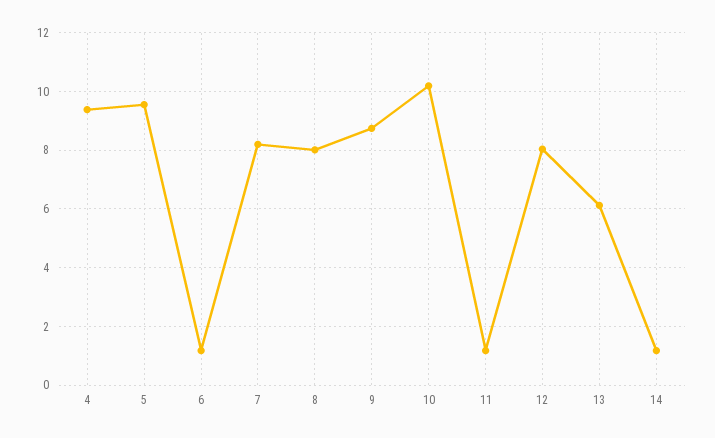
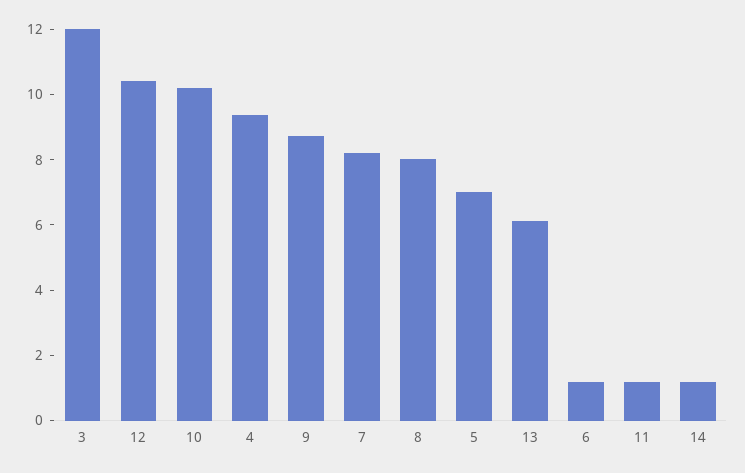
5: 9.5 -> 7
12: 8 -> 10.5
3: none -> 12

